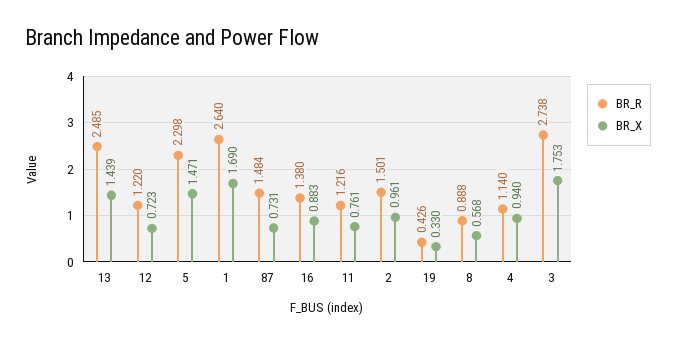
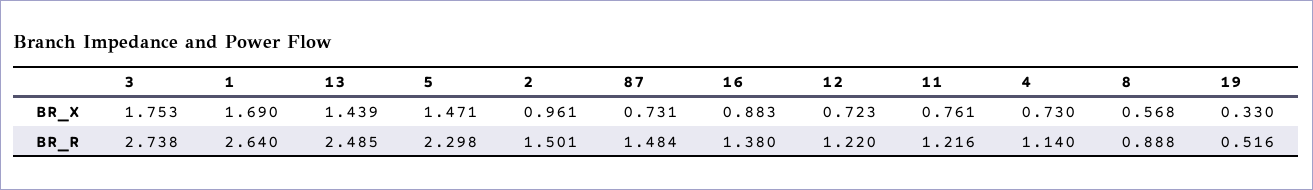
BR_R, 19: 0.426 -> 0.516
BR_X, 4: 0.94 -> 0.73

